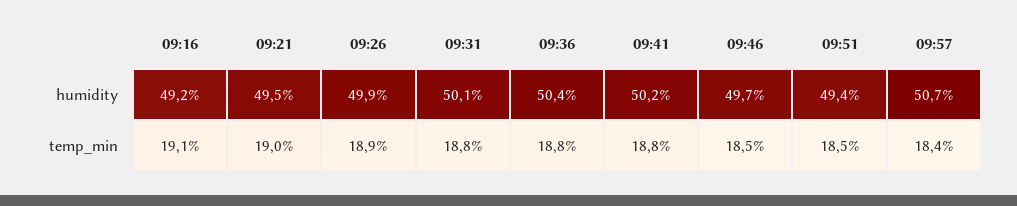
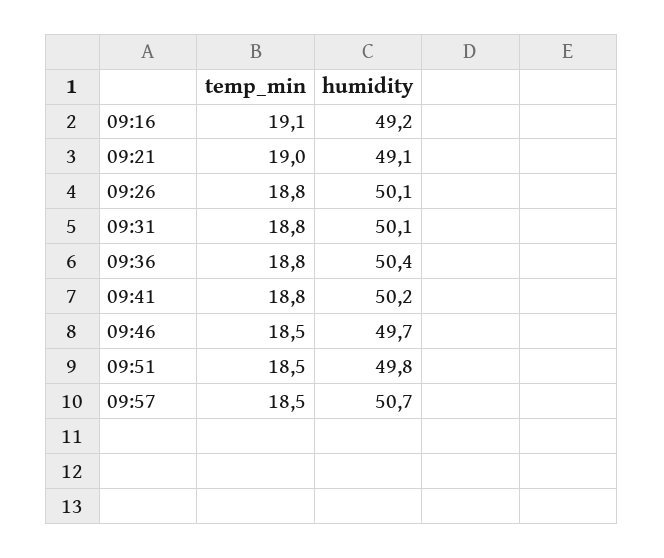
09:21, humidity: 49.5 -> 49.1
09:26, humidity: 49.9 -> 50.1
09:51, humidity: 49.4 -> 49.8
09:26, temp_min: 18.9 -> 18.8
09:57, temp_min: 18.4 -> 18.5

